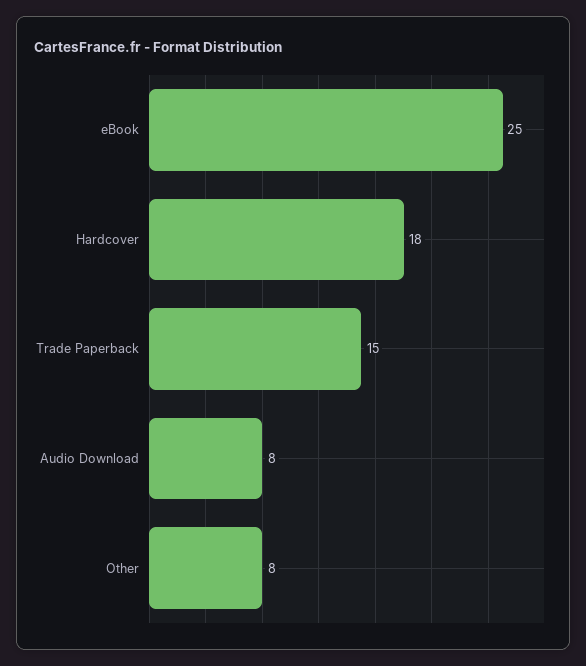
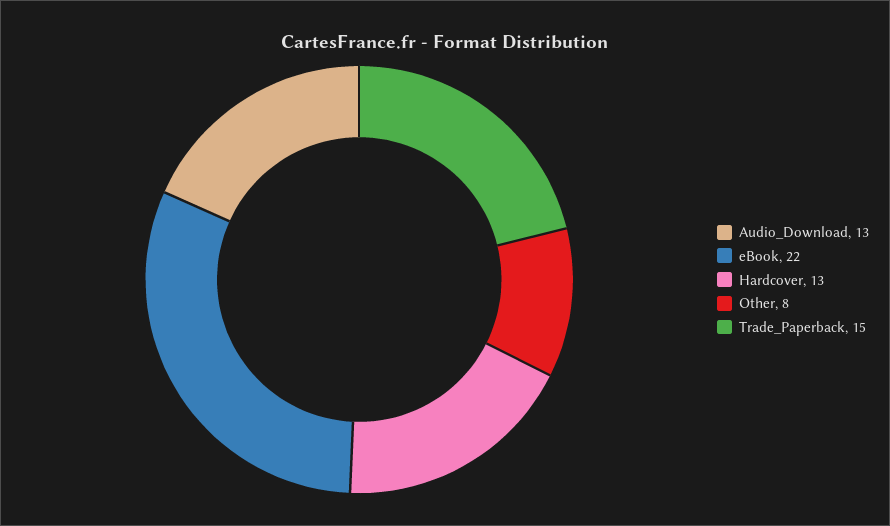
eBook: 25 -> 22
Hardcover: 18 -> 13
Audio Download: 8 -> 13

